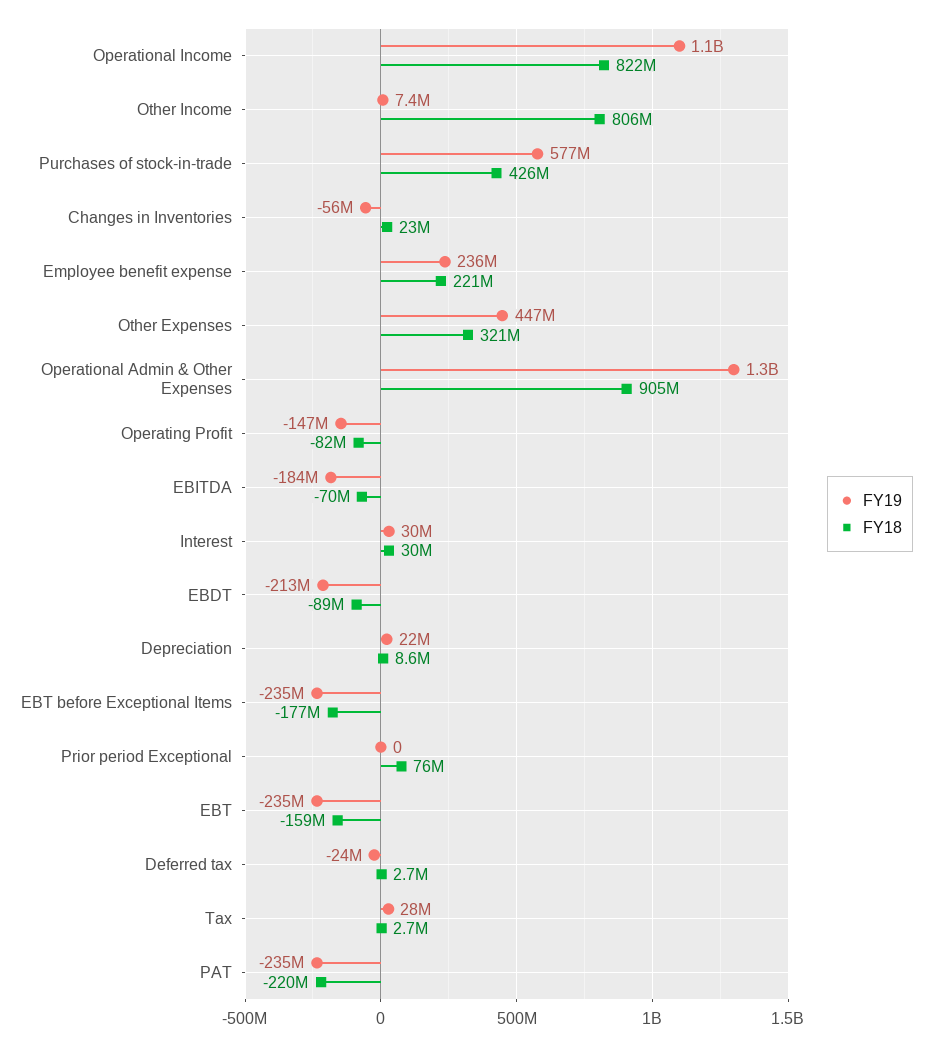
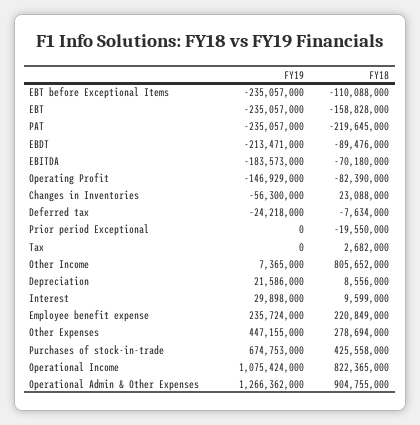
FY19, Purchases of stock-in-trade: 577000000 -> 674753000
FY18, Other Expenses: 321000000 -> 278694000
FY18, Interest: 30000000 -> 9599000
FY18, EBT before Exceptional Items: -177000000 -> -110088000
FY18, Prior period Exceptional: 76000000 -> -19550000
FY18, Deferred tax: 2700000 -> -7634000
FY19, Tax: 28000000 -> 0

